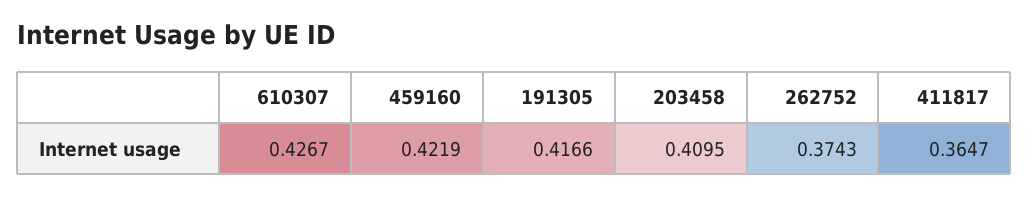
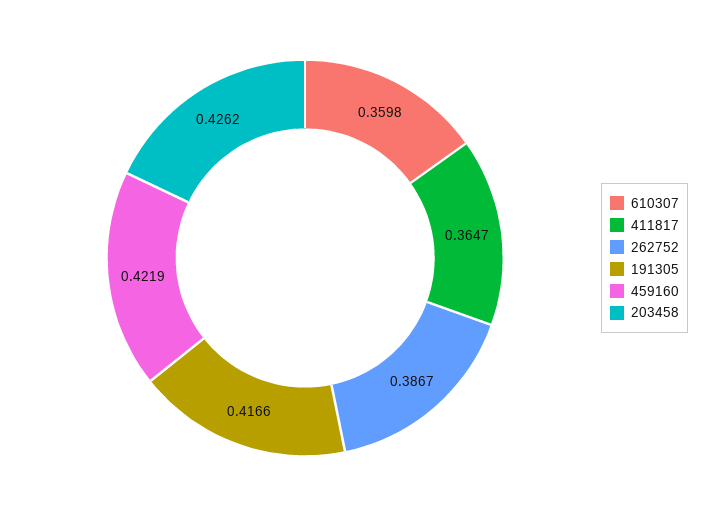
610307: 0.4267 -> 0.3598
203458: 0.4095 -> 0.4262
262752: 0.3743 -> 0.3867

